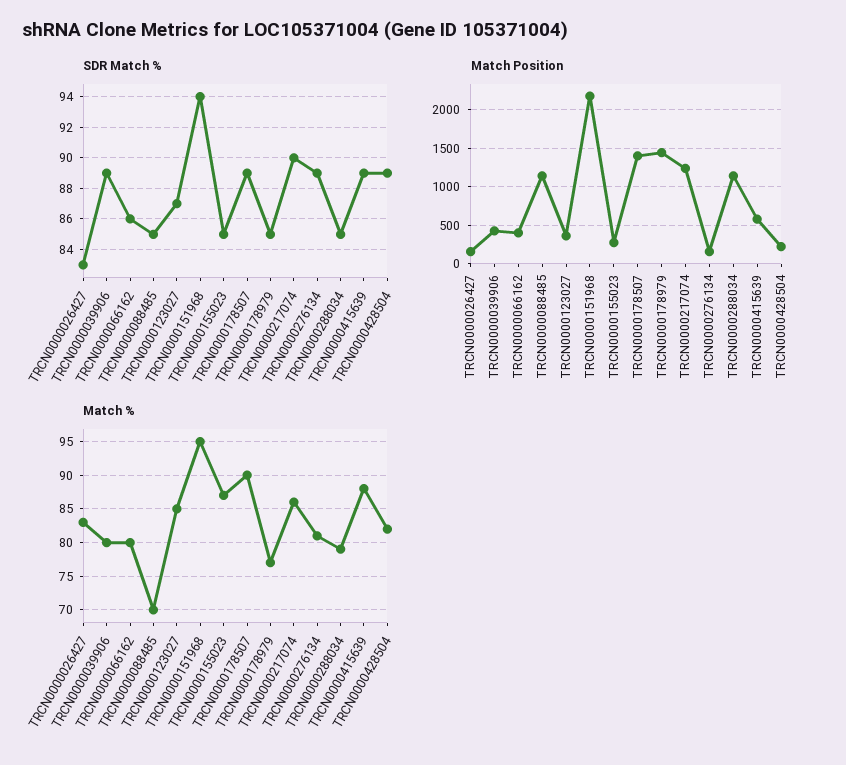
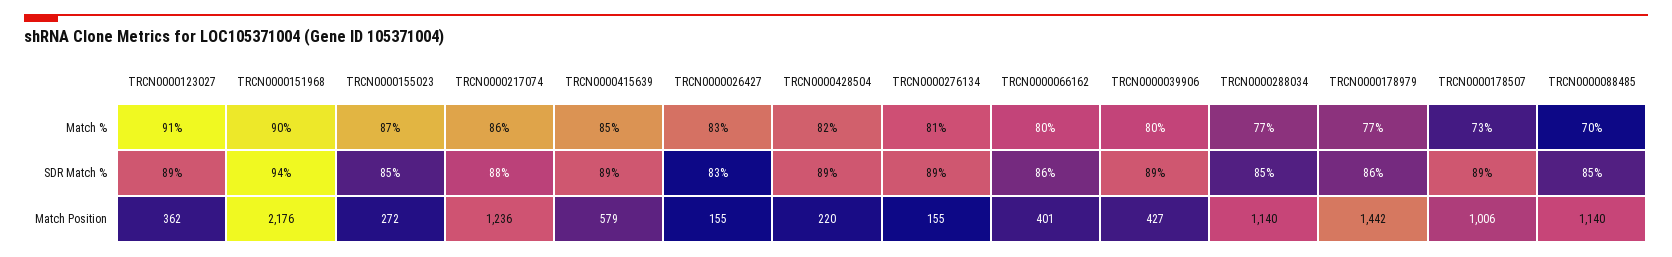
SDR Match %, TRCN0000123027: 87 -> 89
SDR Match %, TRCN0000178979: 85 -> 86
SDR Match %, TRCN0000217074: 90 -> 88
Match Position, TRCN0000178507: 1400 -> 1006
Match %, TRCN0000123027: 85 -> 91
Match %, TRCN0000151968: 95 -> 90
Match %, TRCN0000178507: 90 -> 73
Match %, TRCN0000288034: 79 -> 77
Match %, TRCN0000415639: 88 -> 85

